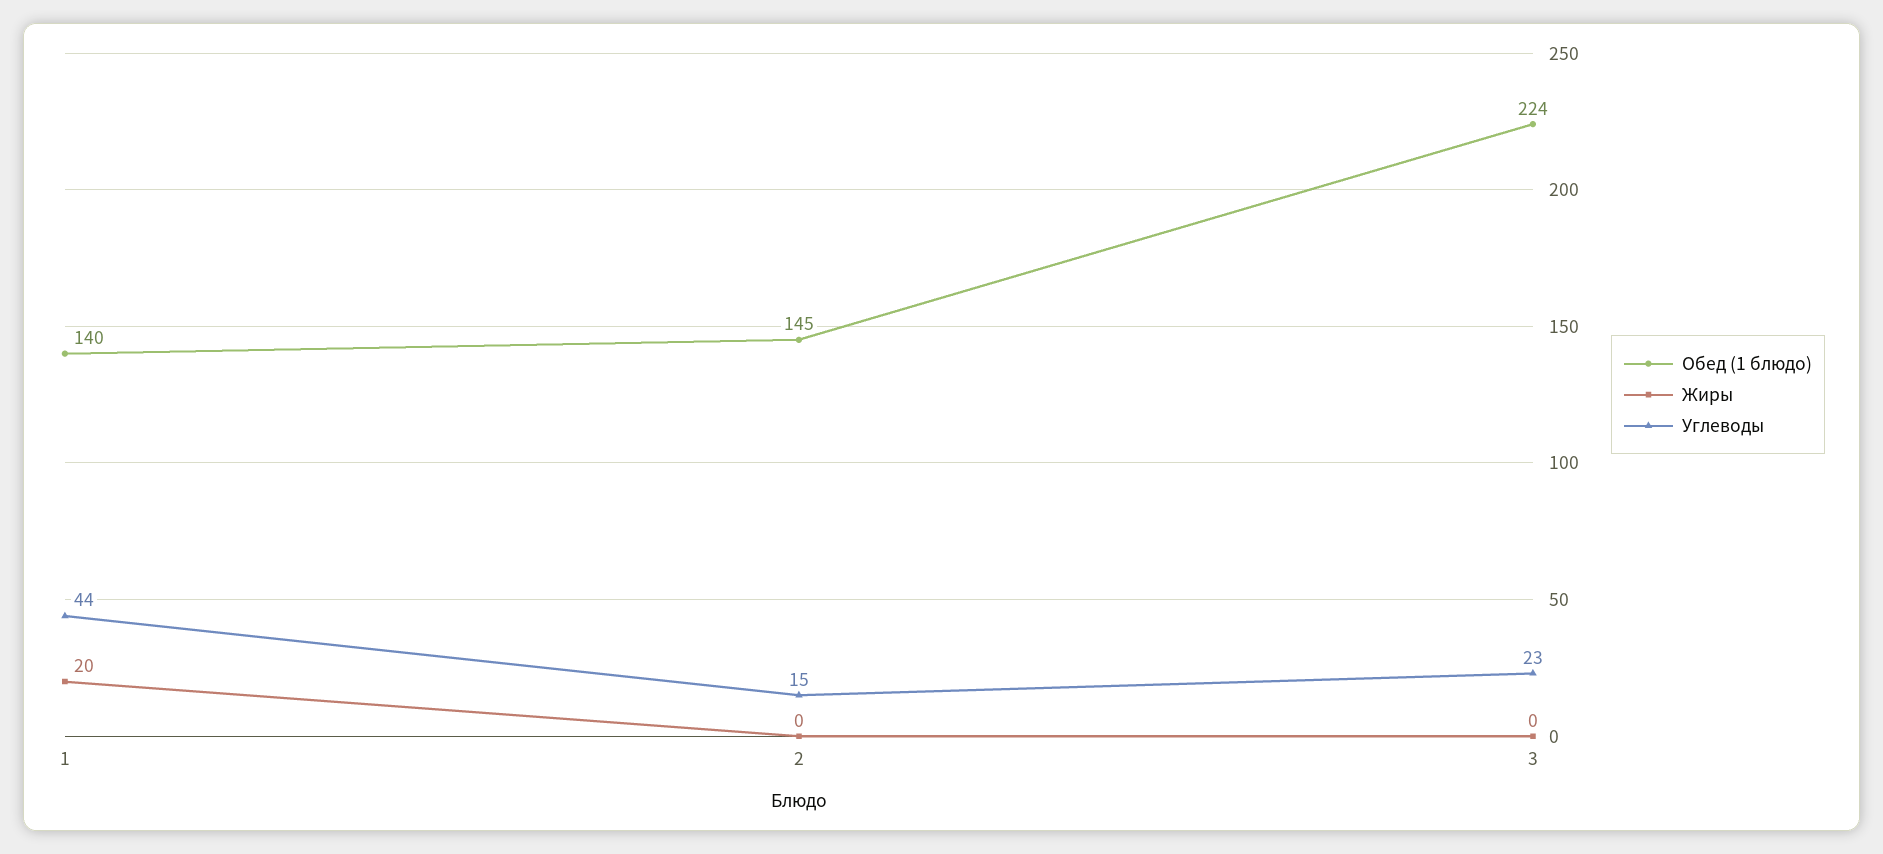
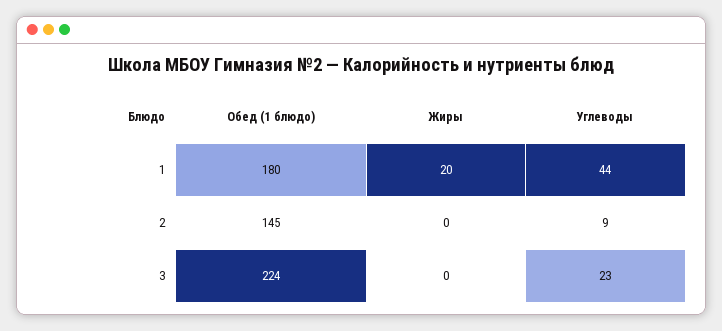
Обед (1 блюдо), 1: 140 -> 180
Углеводы, 2: 15 -> 9

